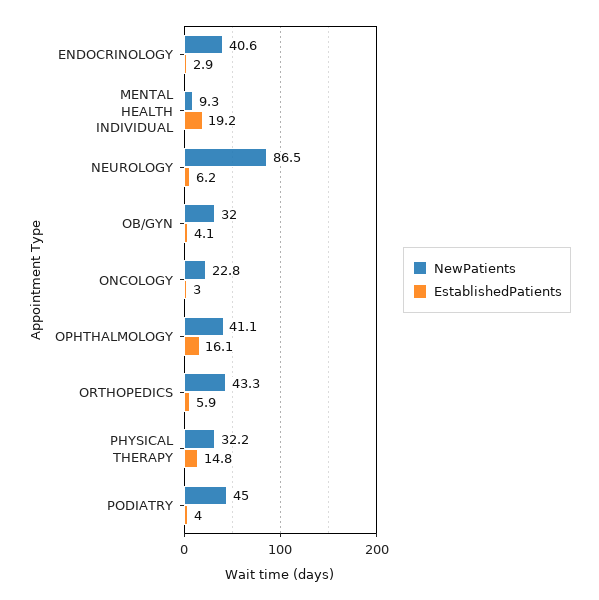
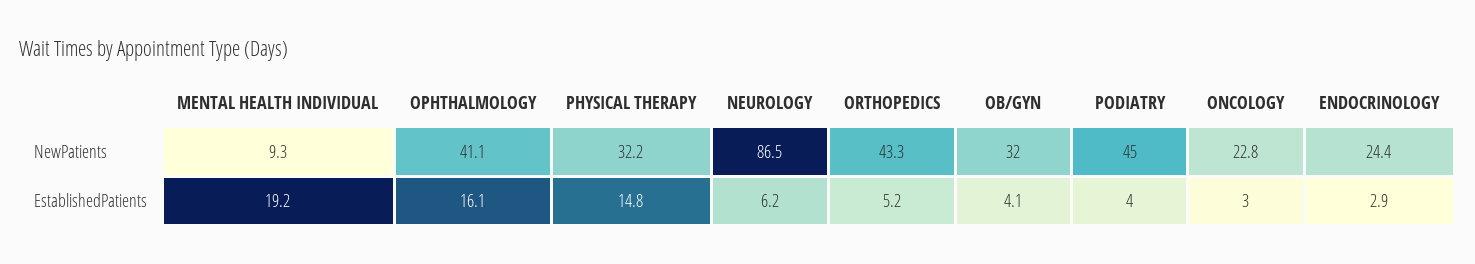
NewPatients, ENDOCRINOLOGY: 40.6 -> 24.4
EstablishedPatients, ORTHOPEDICS: 5.9 -> 5.2

